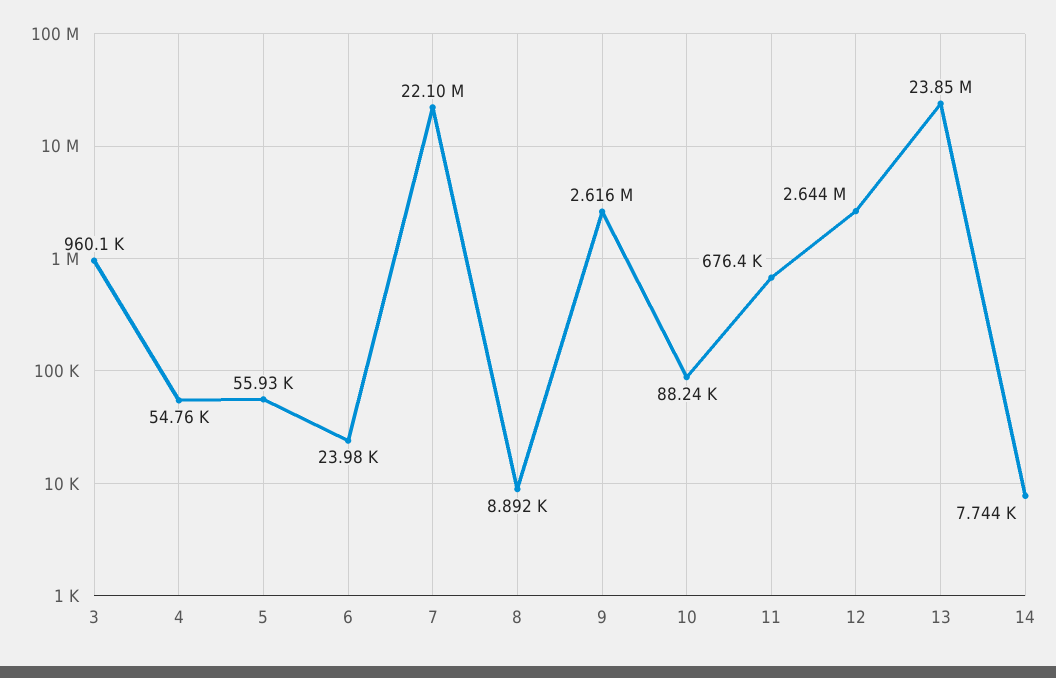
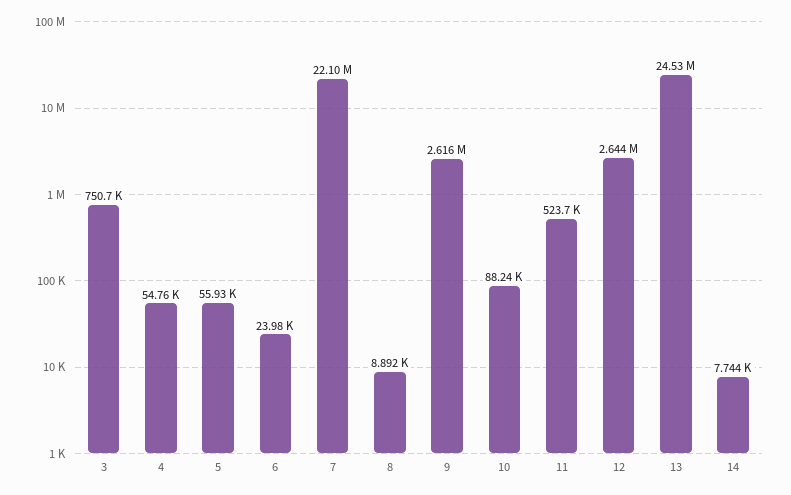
3: 960100 -> 750700
11: 676400 -> 523700
13: 23850000 -> 24530000

